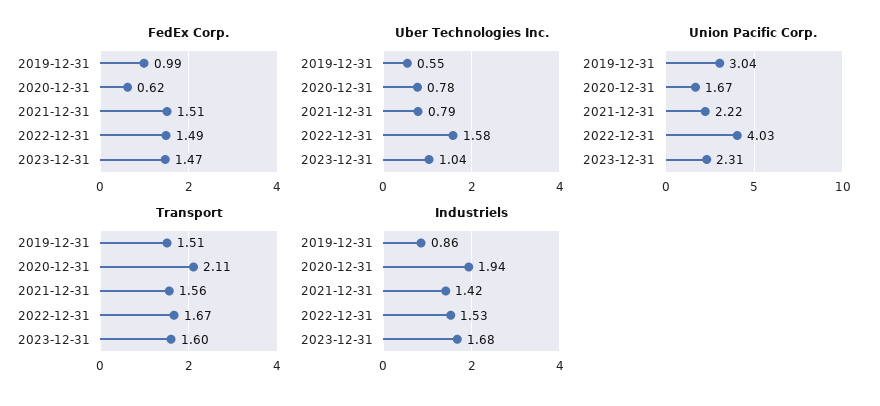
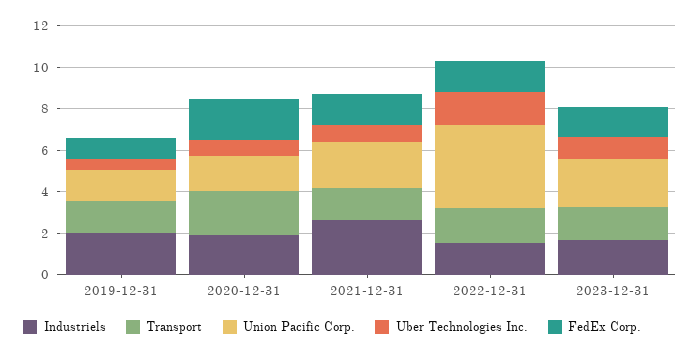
FedEx Corp., 2020-12-31: 0.62 -> 2
Union Pacific Corp., 2019-12-31: 3.04 -> 1.5
Industriels, 2019-12-31: 0.86 -> 2
Industriels, 2021-12-31: 1.42 -> 2.5

